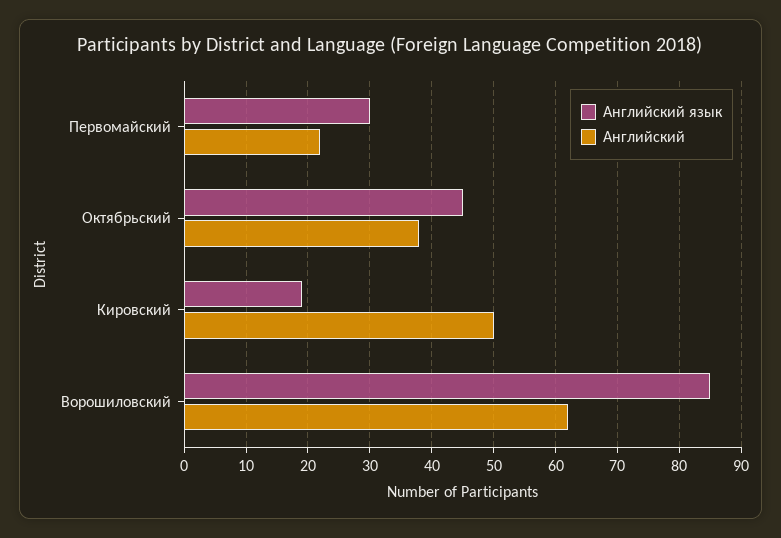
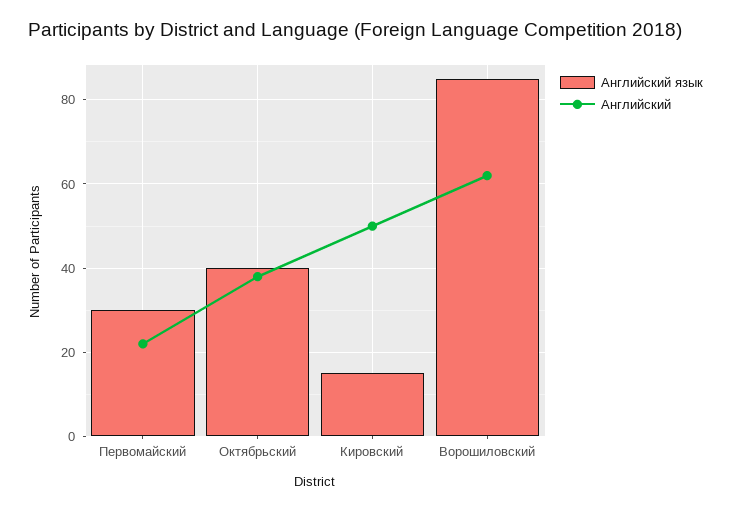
Английский язык, Октябрьский: 45 -> 40
Английский язык, Кировский: 19 -> 15

